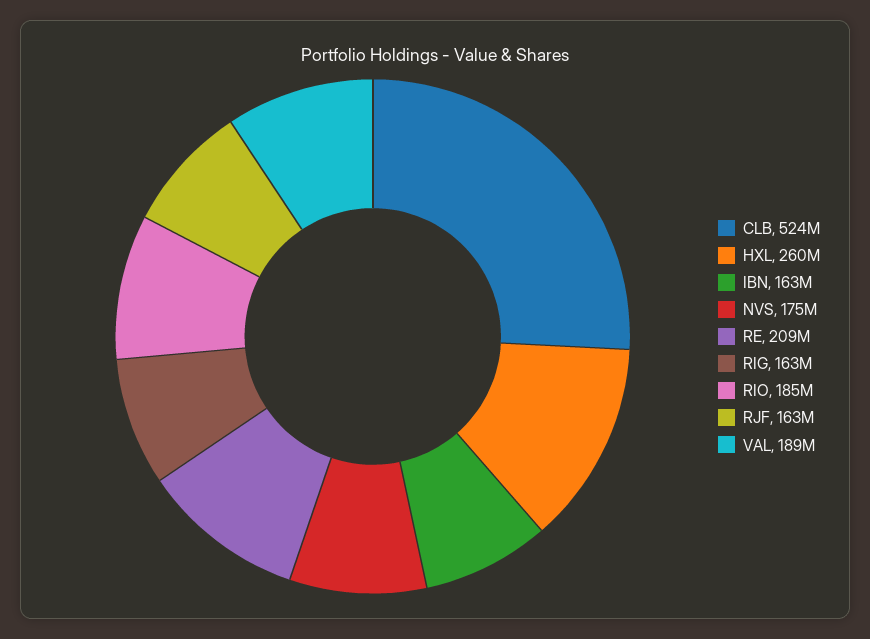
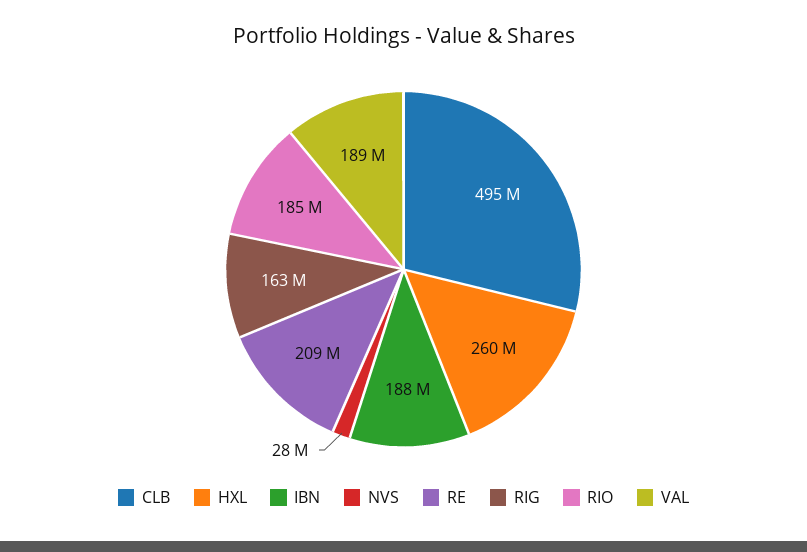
CLB: 524000000 -> 495000000
IBN: 163000000 -> 188000000
NVS: 175000000 -> 28000000
RJF: 163000000 -> none

